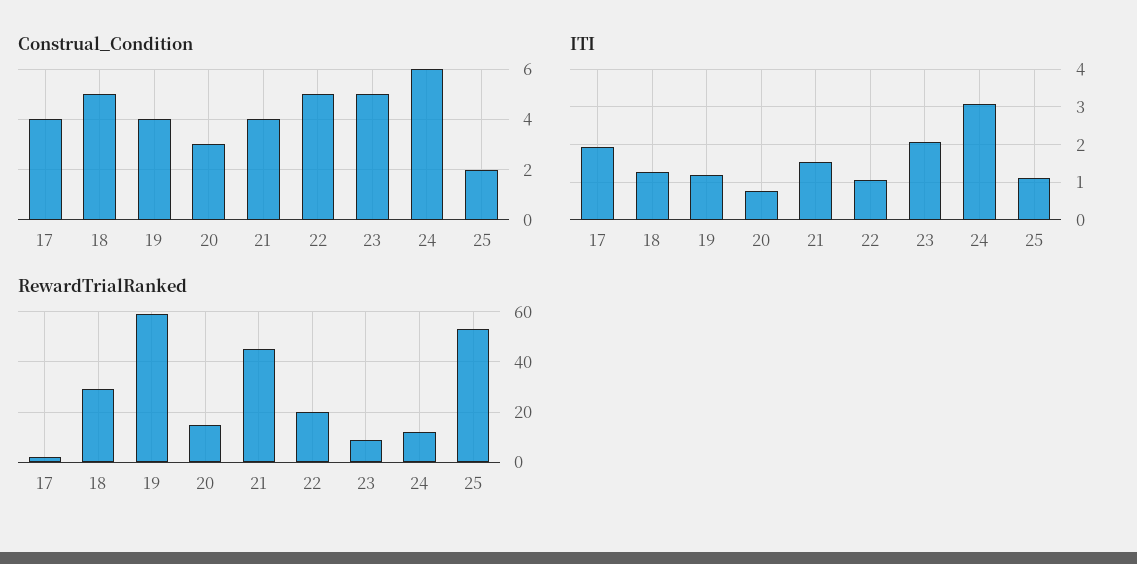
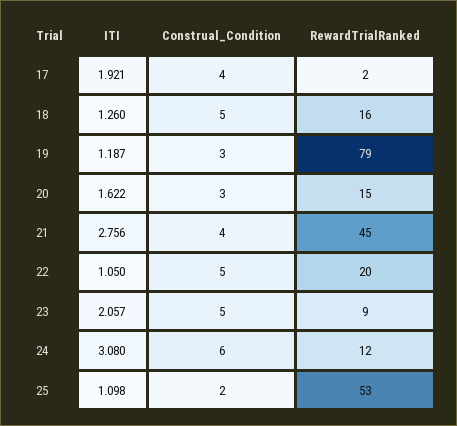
Construal_Condition, 19: 4 -> 3
ITI, 20: 0.8 -> 1.622
ITI, 21: 1.6 -> 2.756
RewardTrialRanked, 18: 30 -> 16
RewardTrialRanked, 19: 60 -> 79

